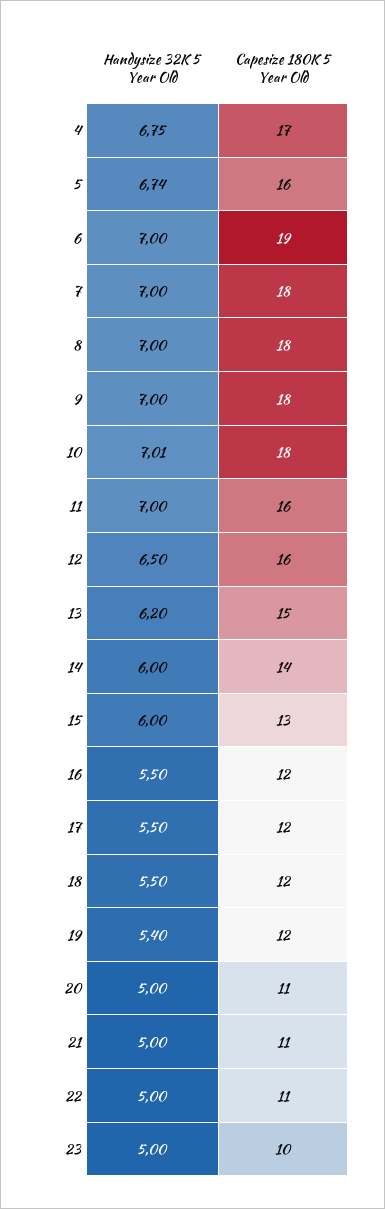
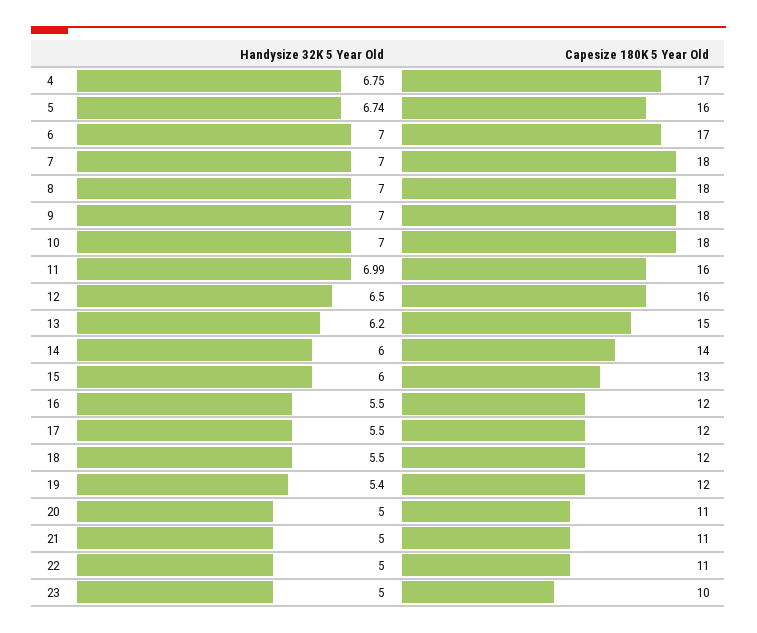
Capesize 180K 5 Year Old, 6: 19 -> 17
Handysize 32K 5 Year Old, 10: 7.01 -> 7
Handysize 32K 5 Year Old, 11: 7 -> 6.99

